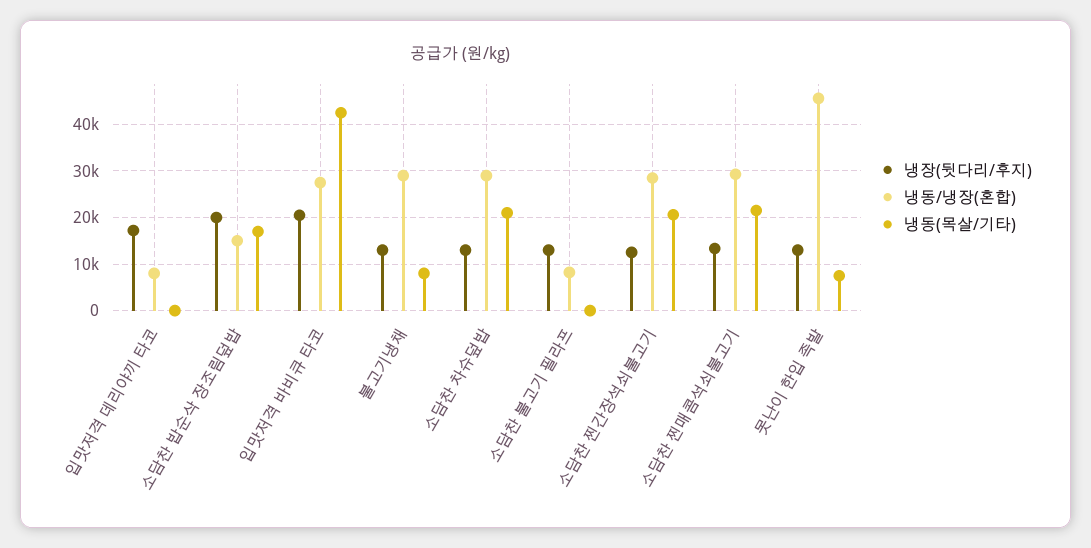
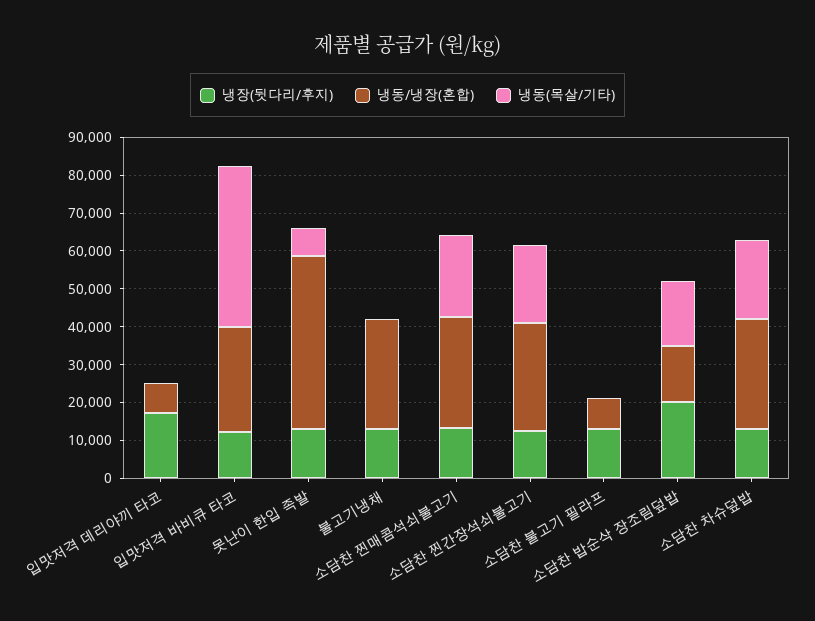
냉장(뒷다리/후지), 입맛저격 바비큐 타코: 20000 -> 12500
냉동(목살/기타), 불고기냉채: 8000 -> 0

